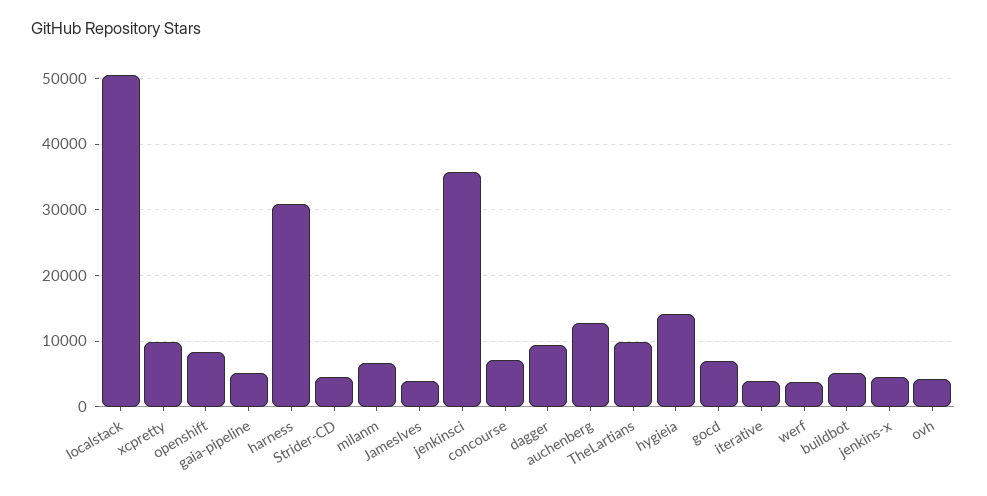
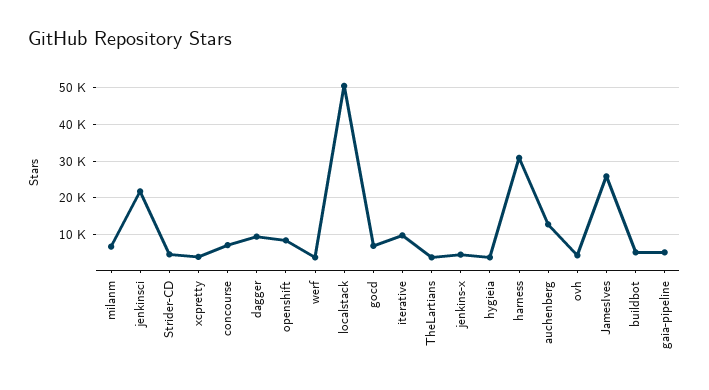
xcpretty: 10000 -> 4000
JamesIves: 4000 -> 26000
jenkinsci: 36000 -> 22000
TheLartians: 10000 -> 4000
hygieia: 14000 -> 4000
iterative: 4000 -> 10000

